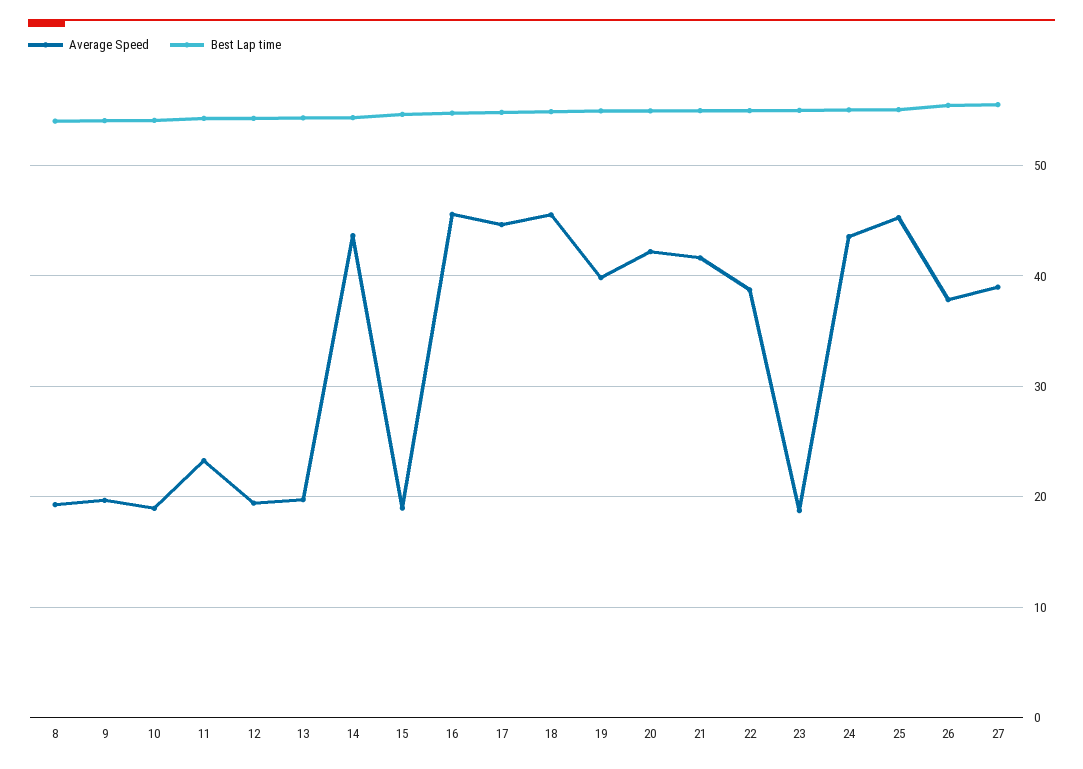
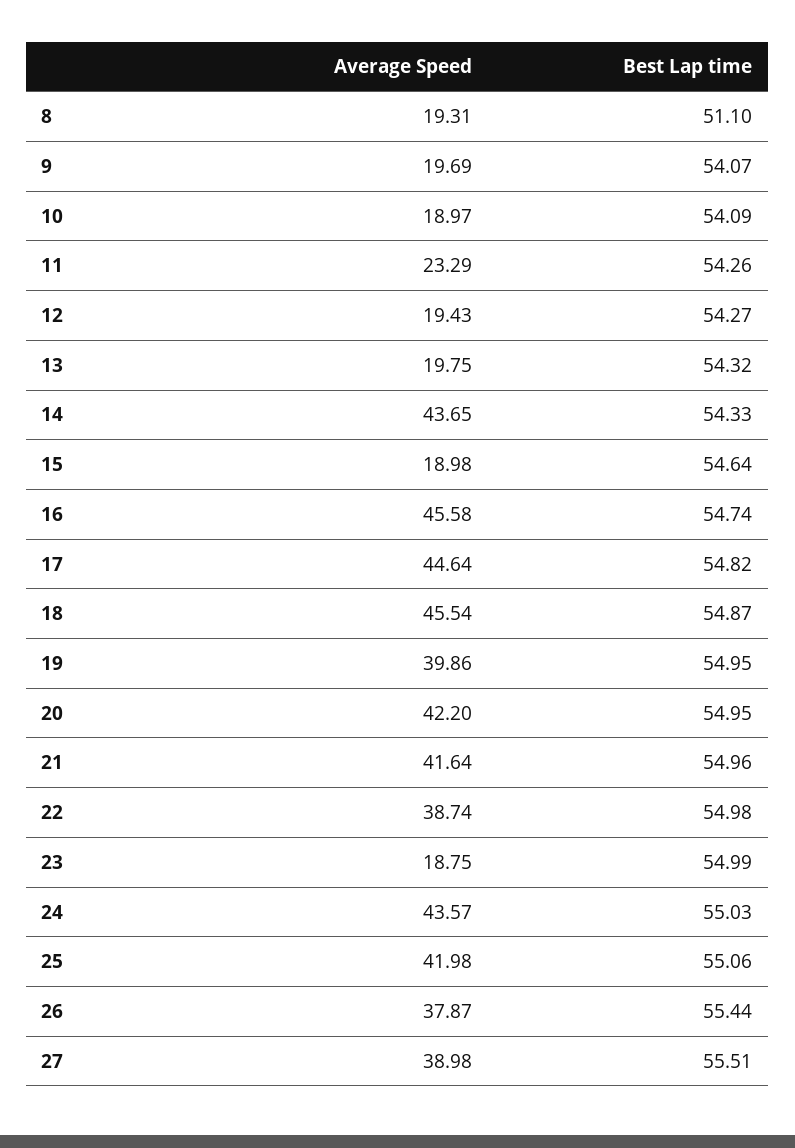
Best Lap time, 8: 54 -> 51.1
Average Speed, 25: 45 -> 41.98

